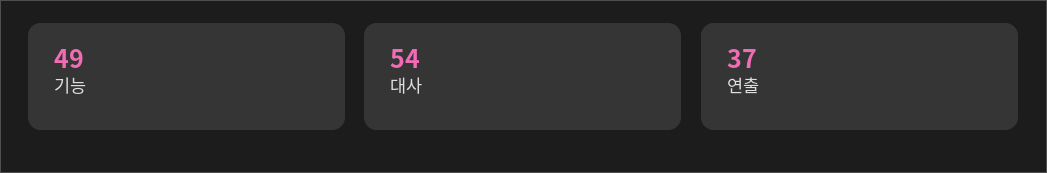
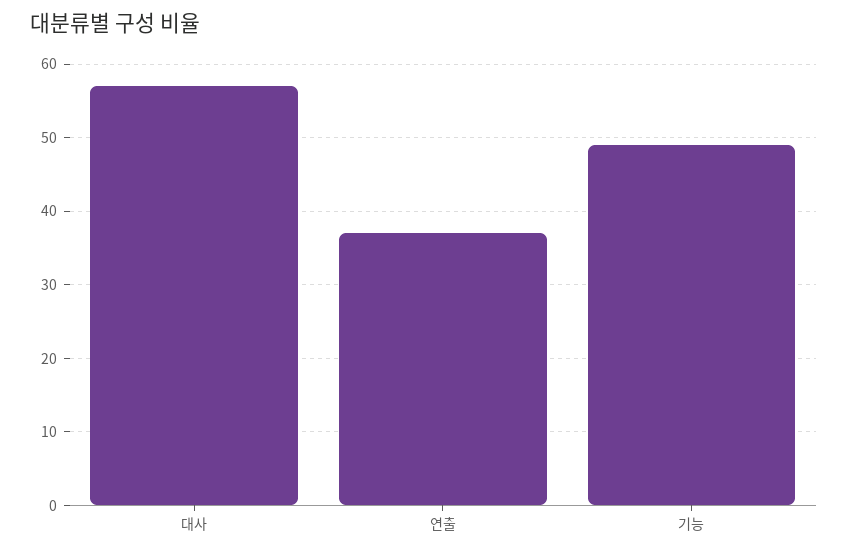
대사: 54 -> 57

